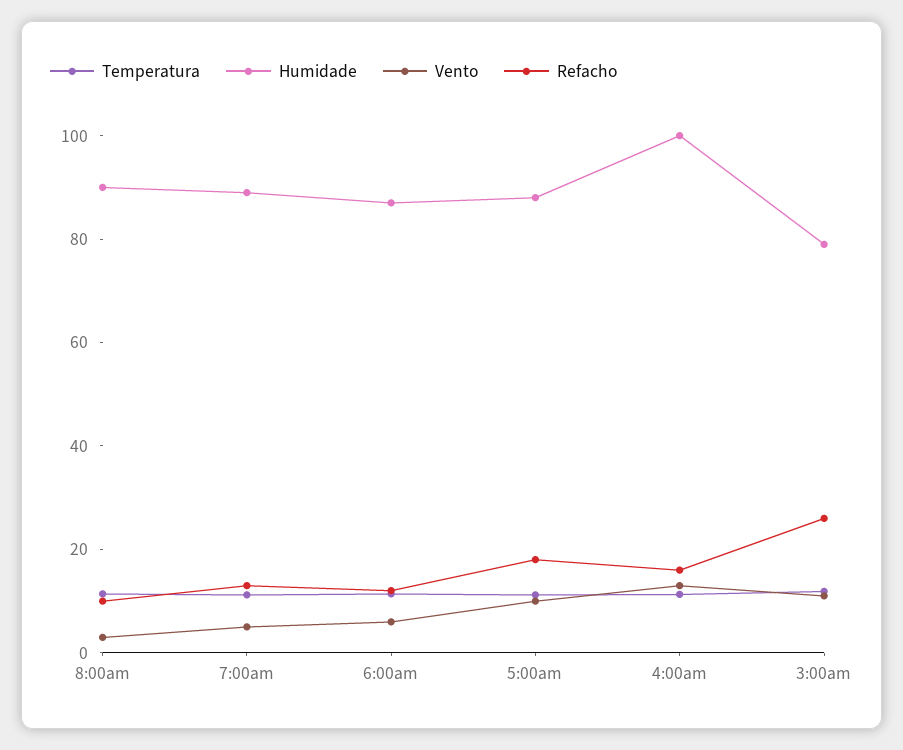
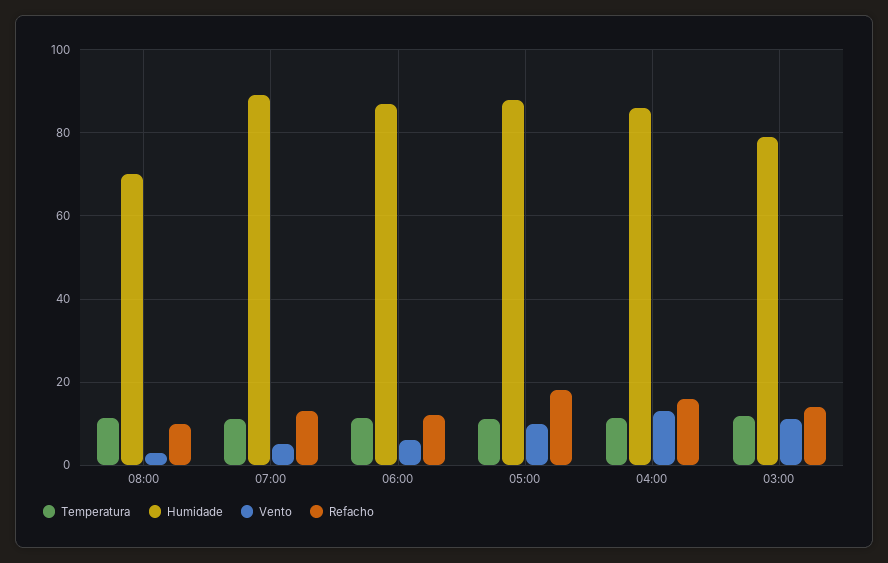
Humidade, 8:00am: 90 -> 70
Humidade, 4:00am: 100 -> 86
Refacho, 3:00am: 25 -> 14

